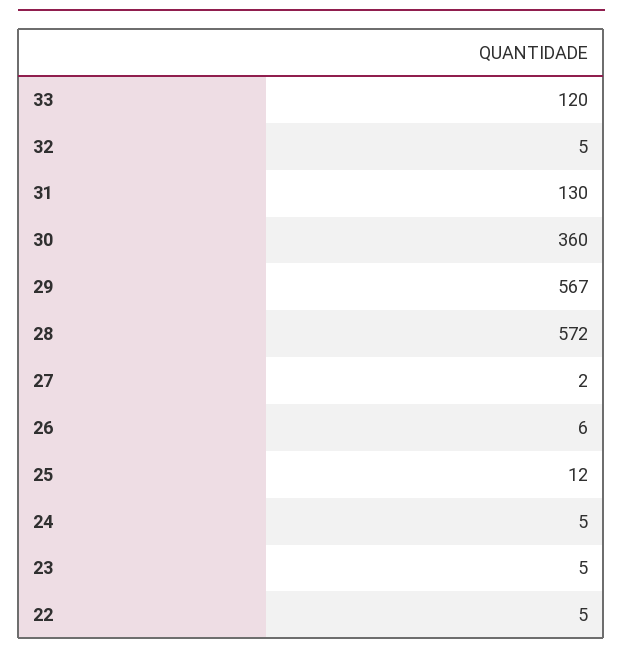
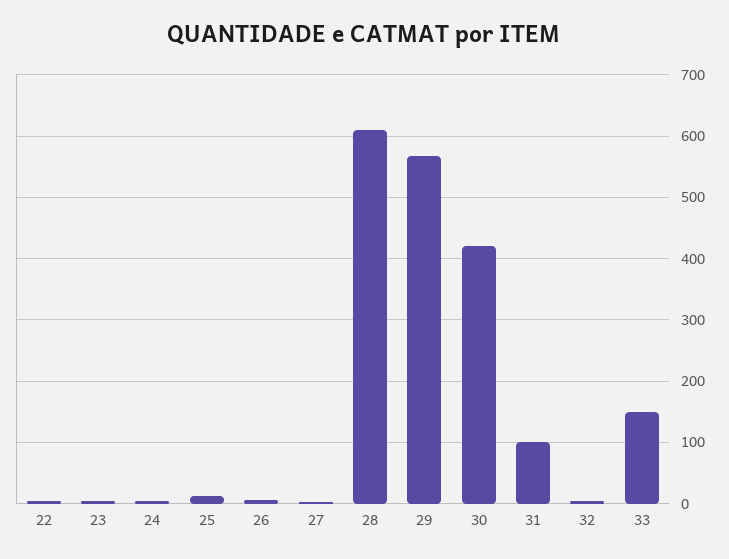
33: 120 -> 150
31: 130 -> 100
30: 360 -> 420
28: 572 -> 610

